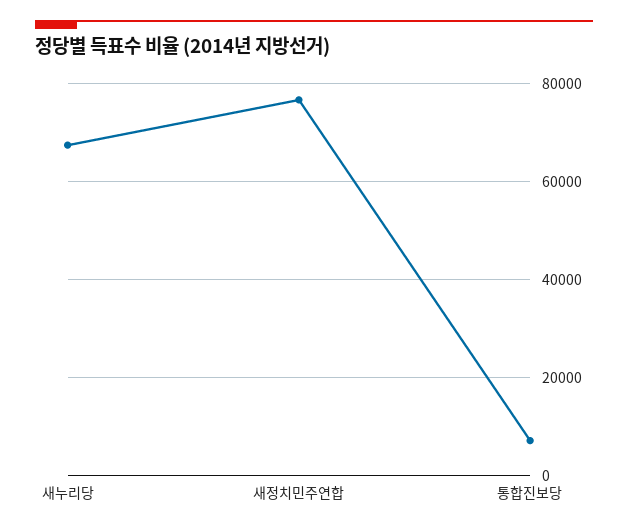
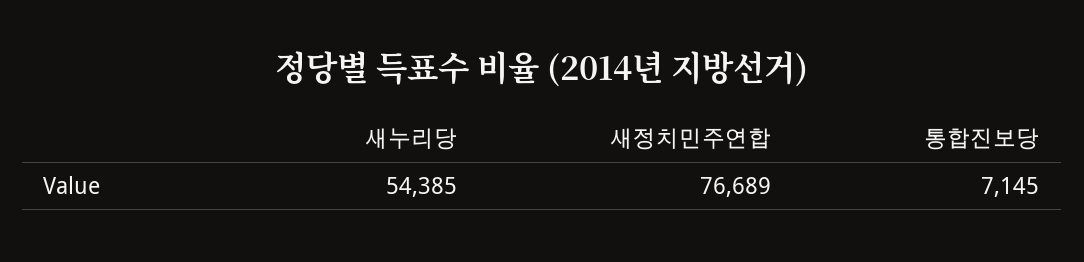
새누리당: 68000 -> 54385

